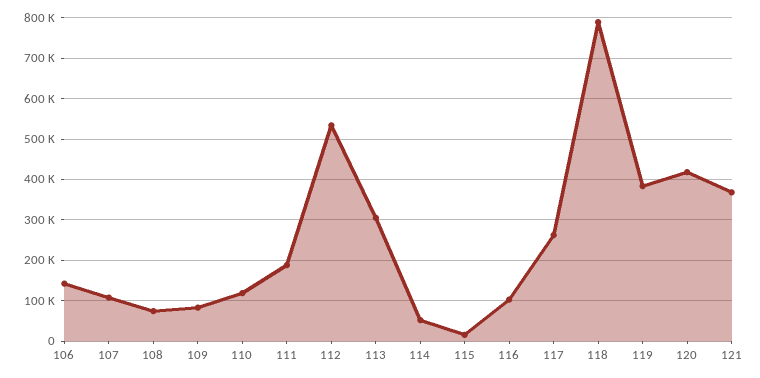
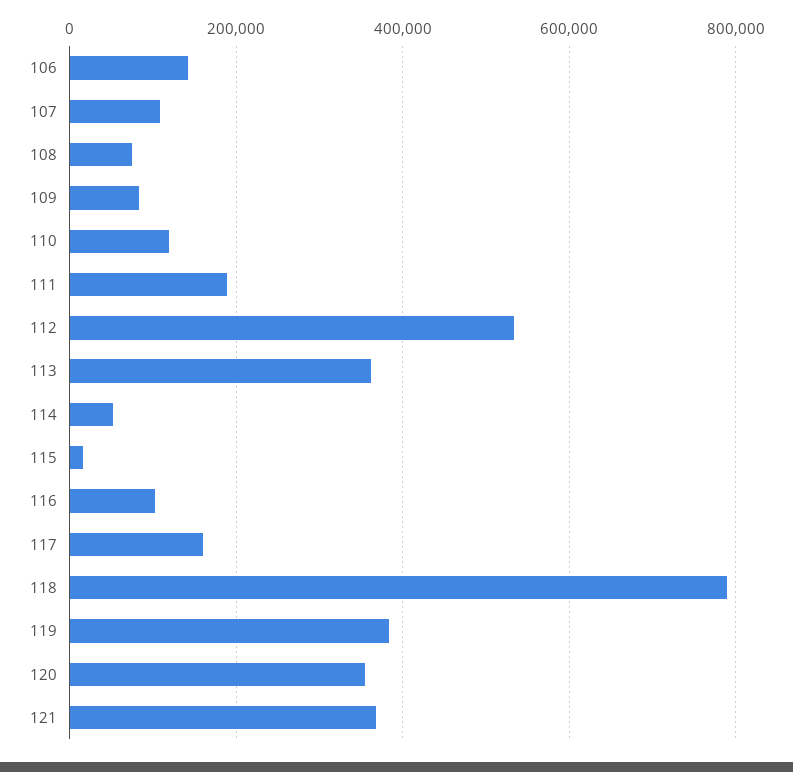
113: 300000 -> 360000
117: 260000 -> 160000
120: 420000 -> 360000

